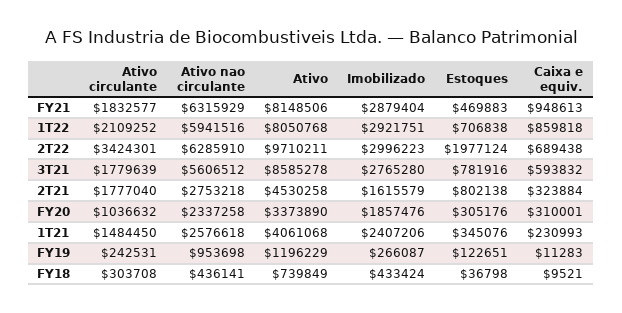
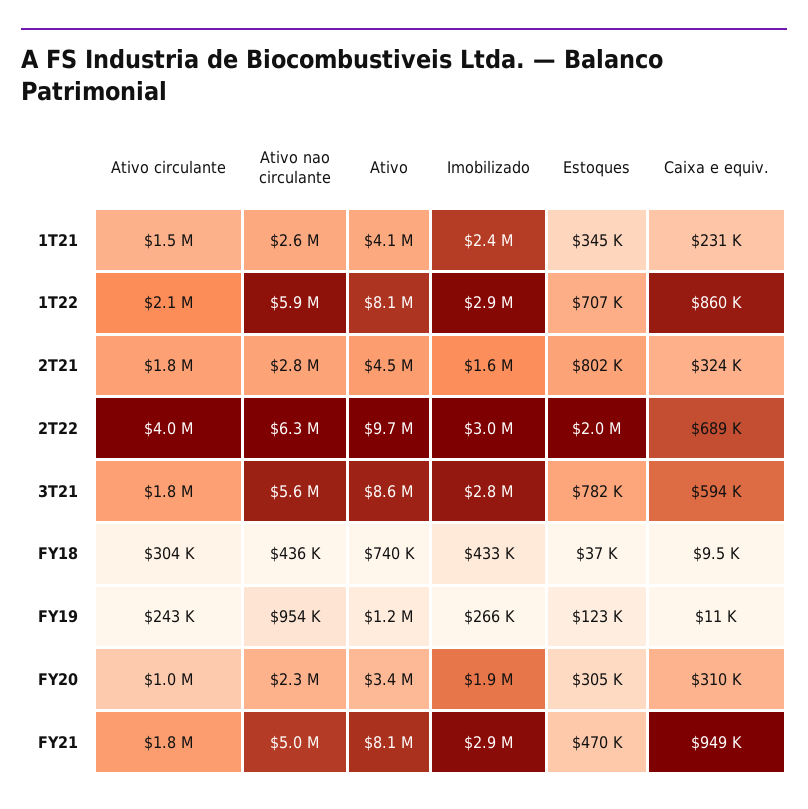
Ativo nao circulante, FY21: 6315929 -> 5000000
Ativo circulante, 2T22: 3424301 -> 4000000

